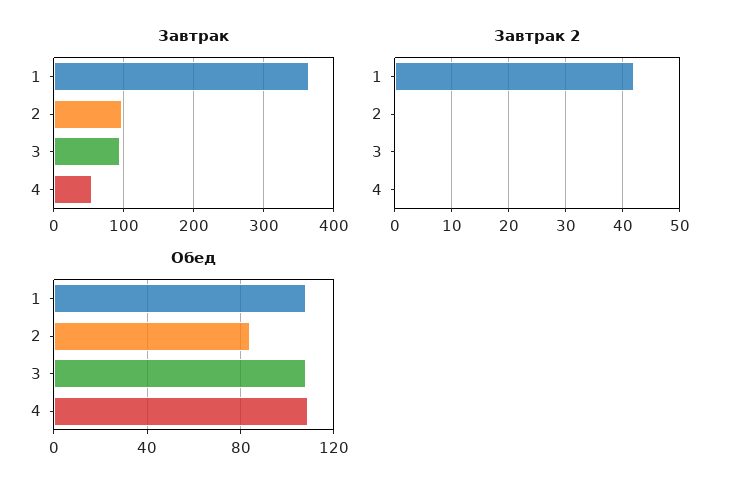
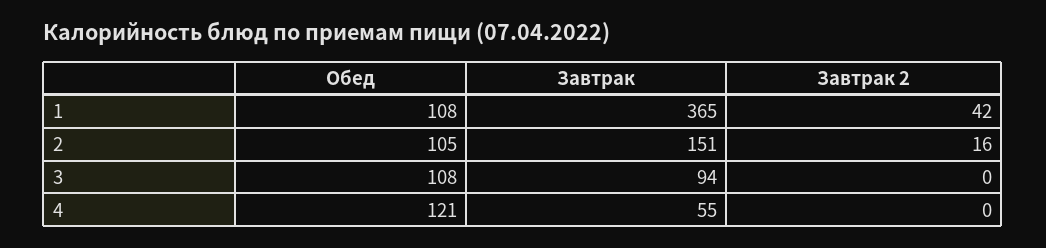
Завтрак, 2: 100 -> 151
Завтрак 2, 2: 0 -> 16
Обед, 2: 85 -> 105
Обед, 4: 110 -> 121

